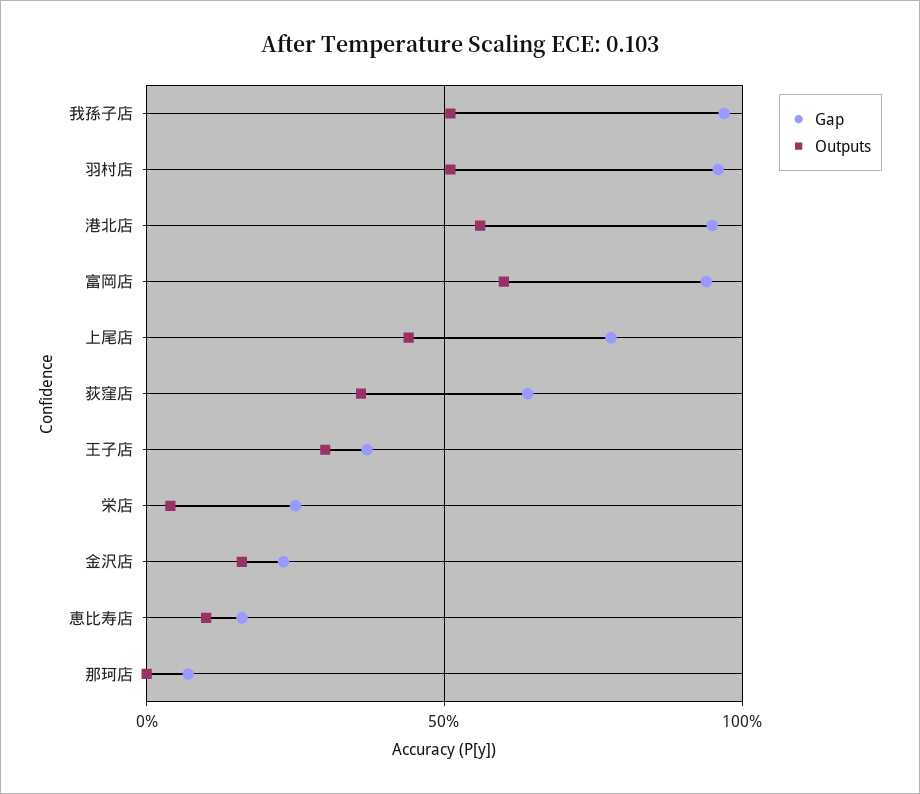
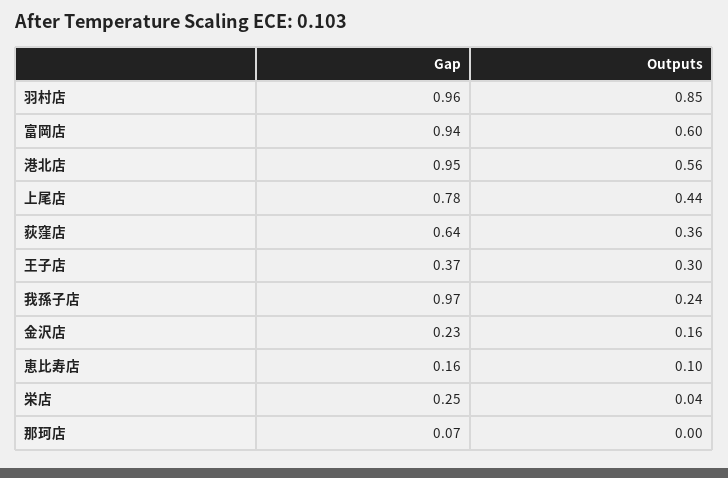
Outputs, 我孫子店: 0.5 -> 0.24
Outputs, 羽村店: 0.5 -> 0.85

